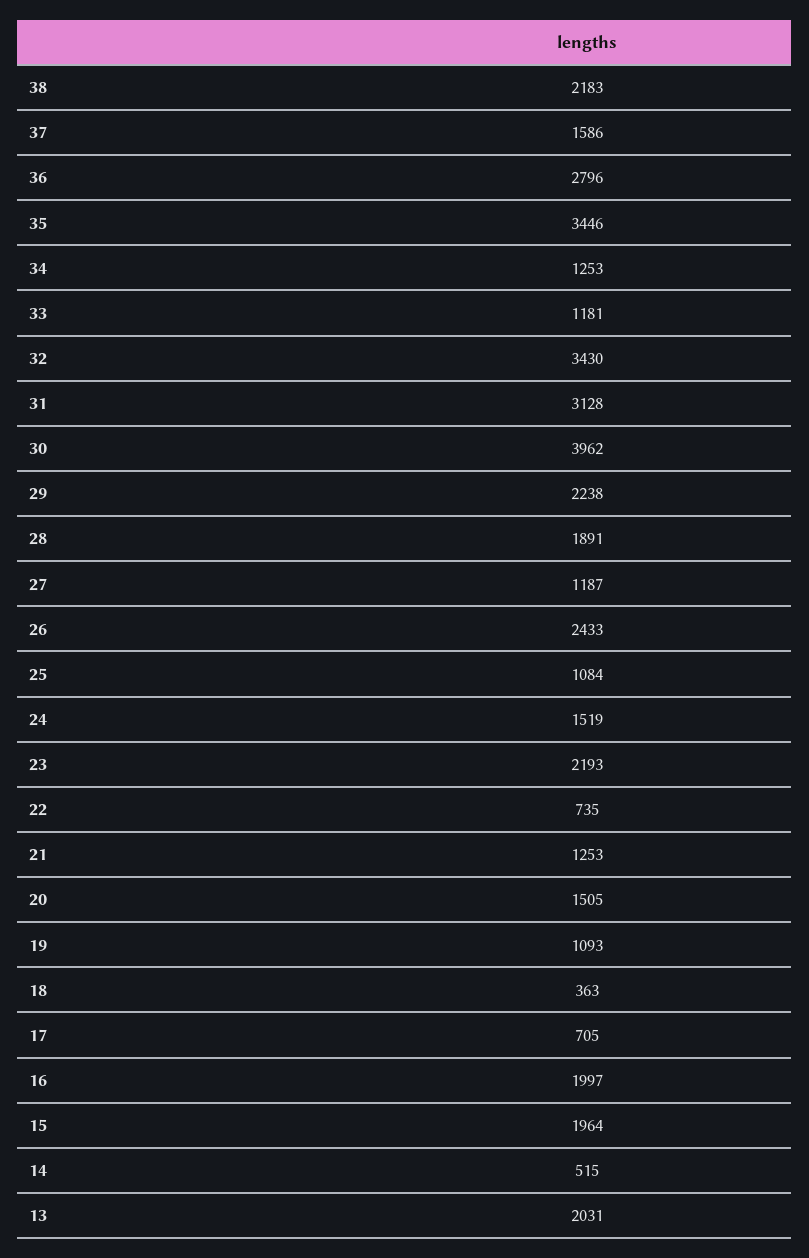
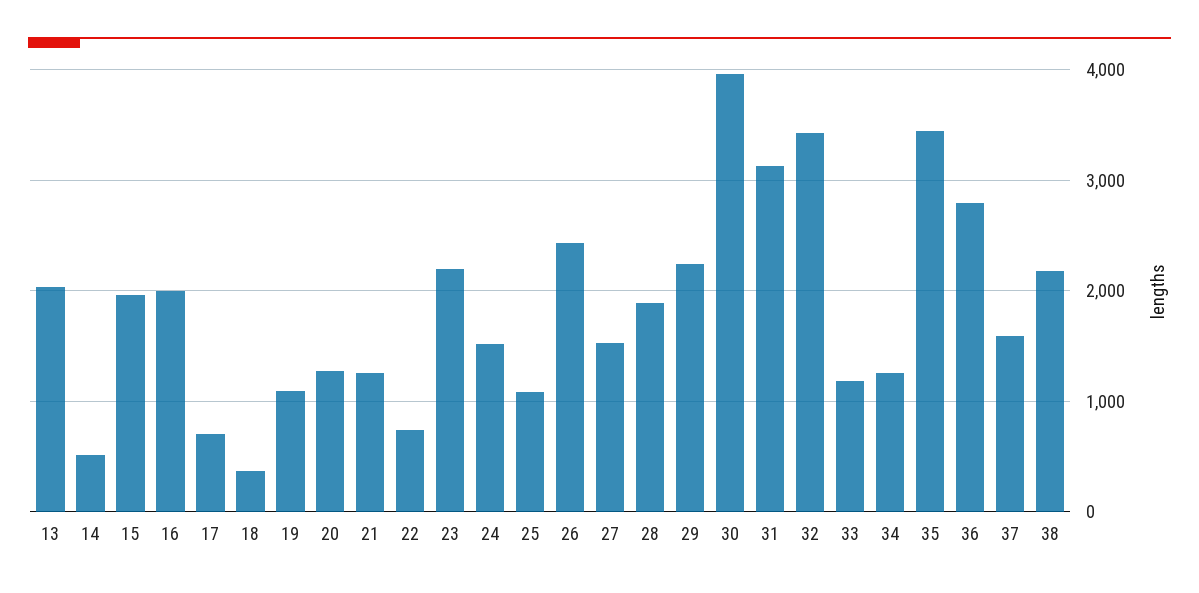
27: 1187 -> 1500
20: 1505 -> 1300

